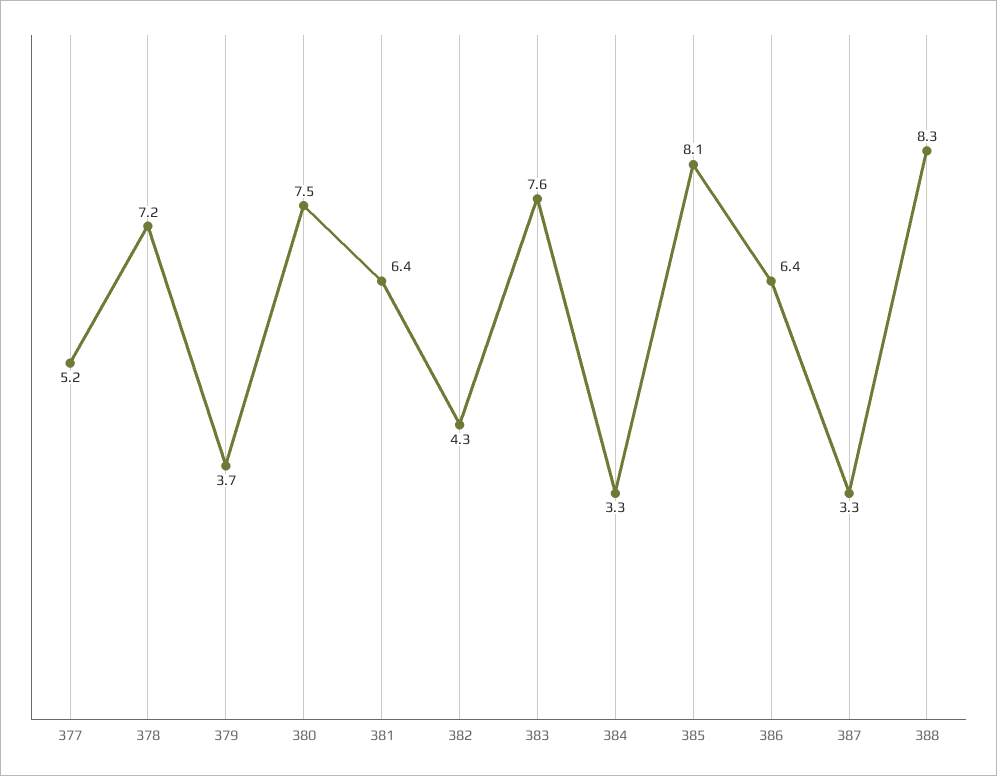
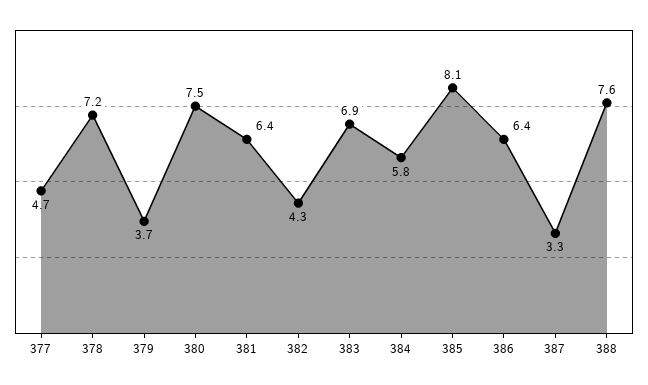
377: 5.2 -> 4.7
383: 7.6 -> 6.9
384: 3.3 -> 5.8
388: 8.3 -> 7.6

